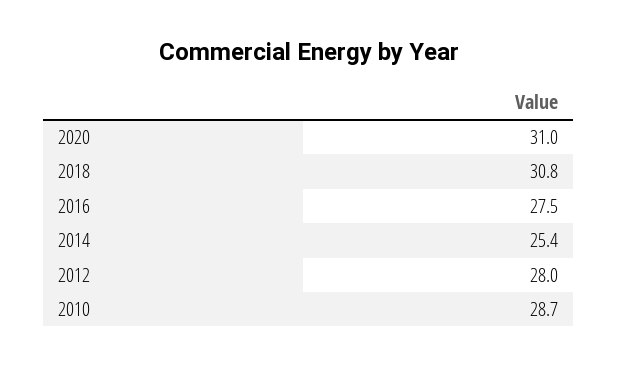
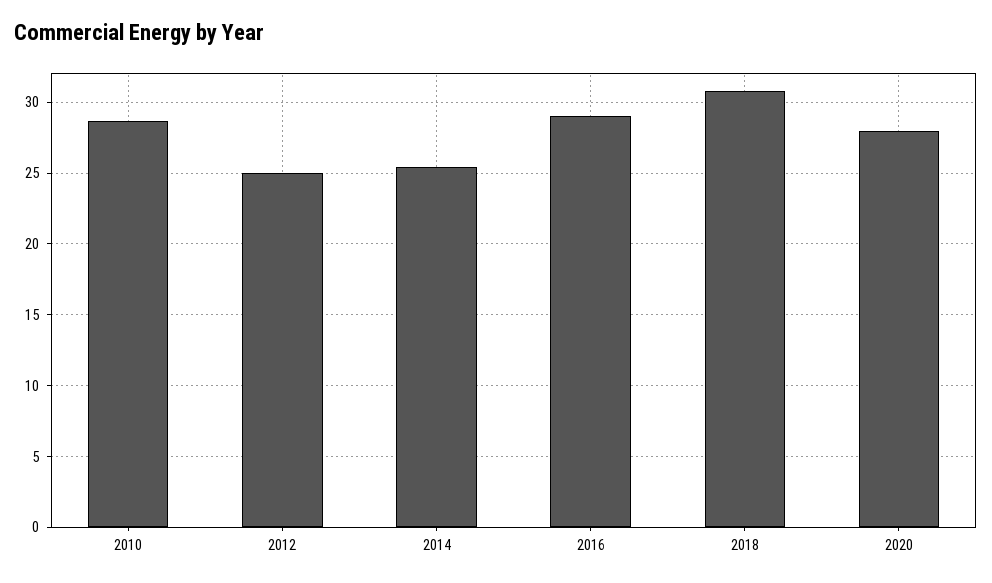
2020: 31 -> 28
2016: 27.5 -> 29
2012: 28 -> 25

